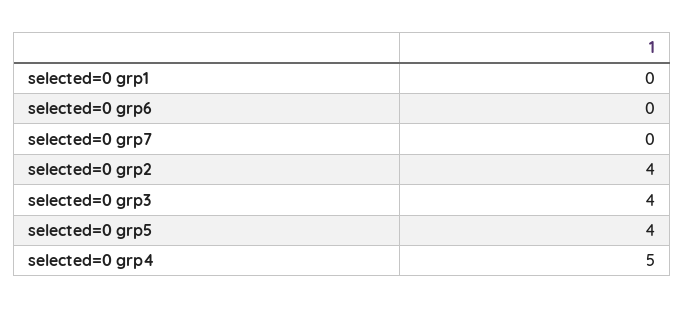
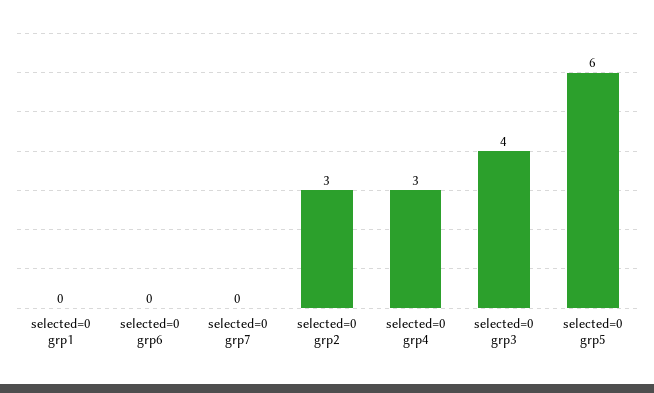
selected=0 grp2: 4 -> 3
selected=0 grp5: 4 -> 6
selected=0 grp4: 5 -> 3

